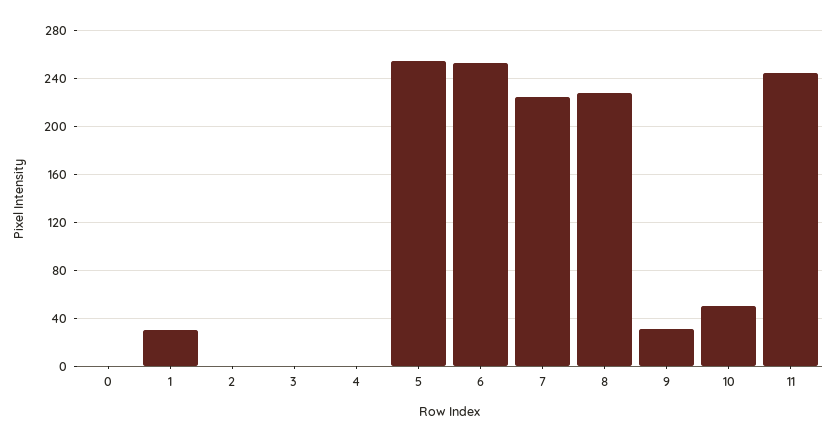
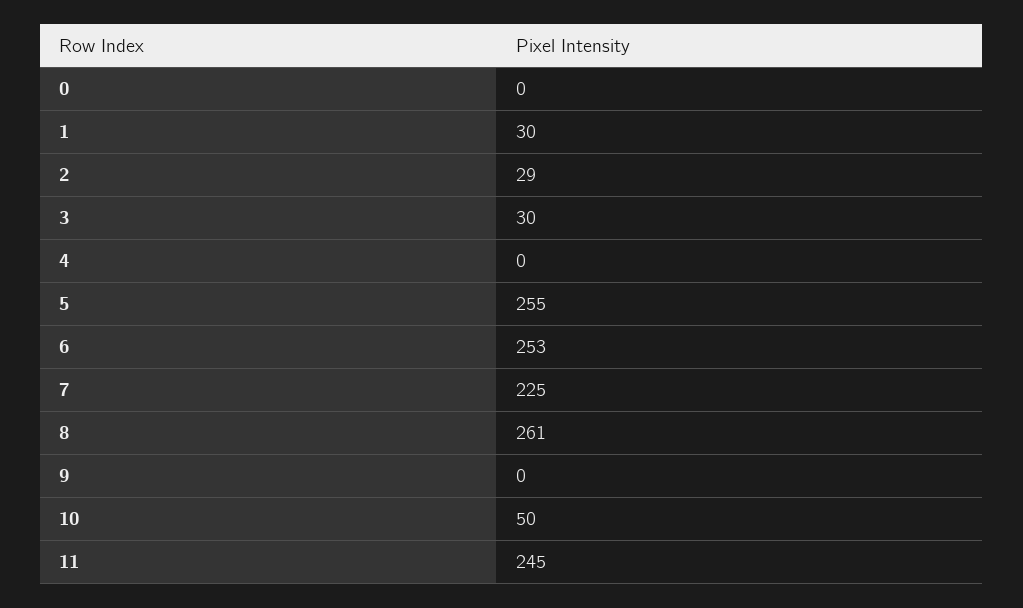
2: 0 -> 29
3: 0 -> 30
8: 230 -> 261
9: 30 -> 0

